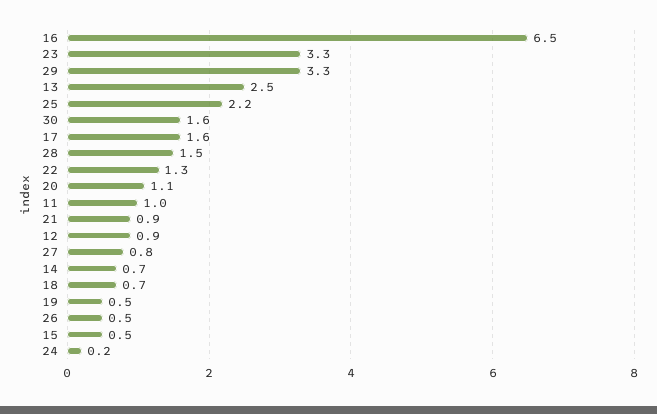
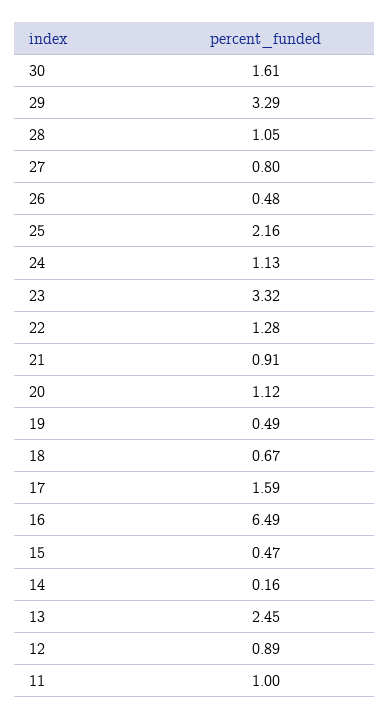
28: 1.5 -> 1.05
14: 0.7 -> 0.16
24: 0.2 -> 1.13

